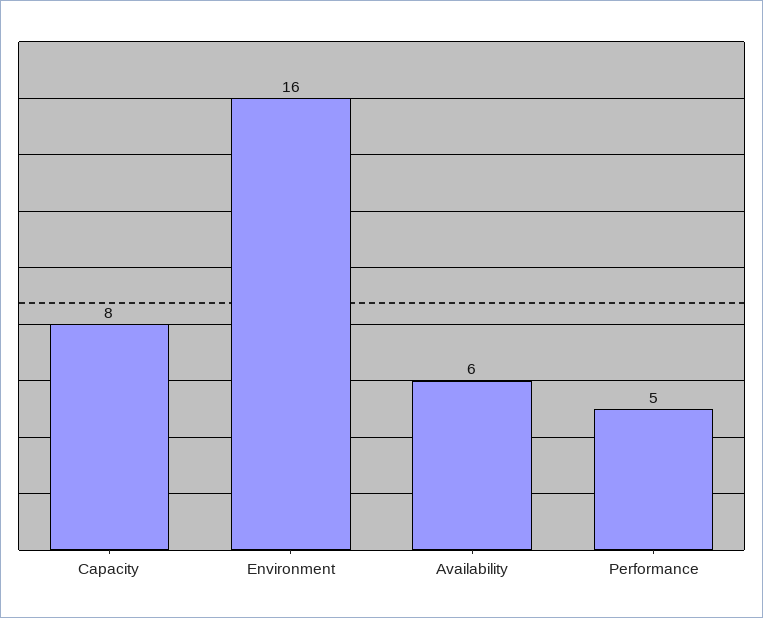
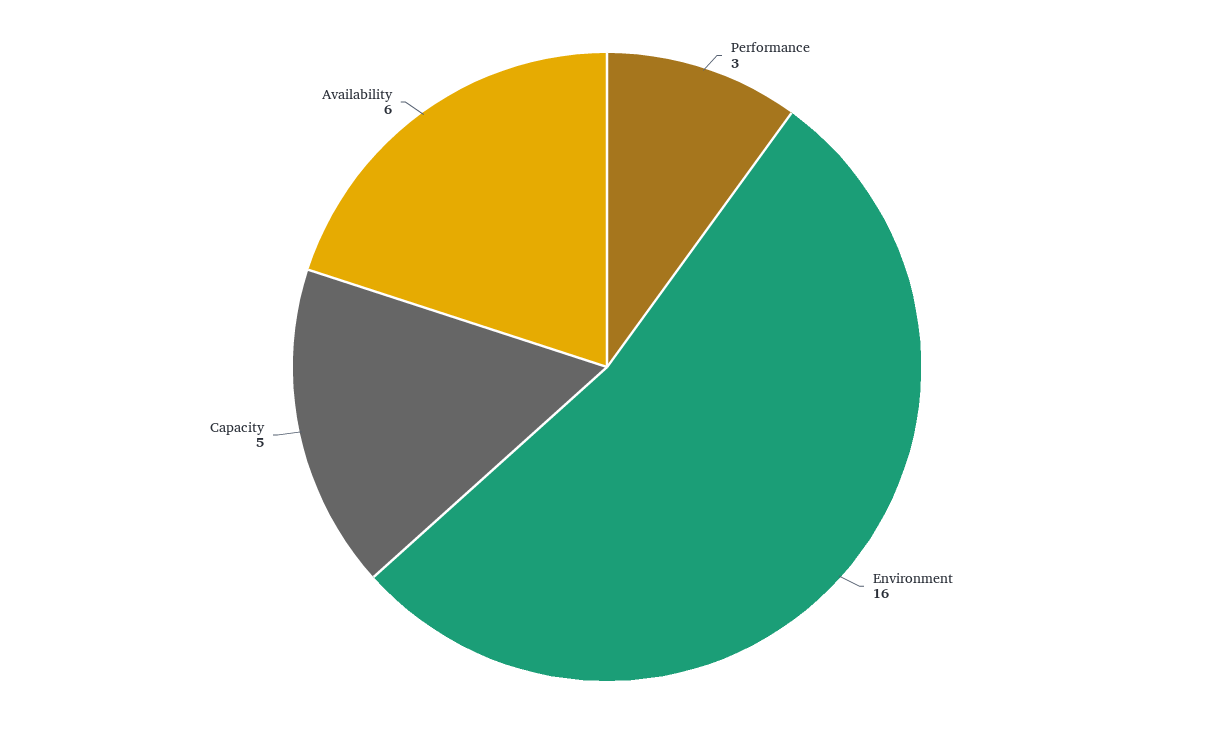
Capacity: 8 -> 5
Performance: 5 -> 3

